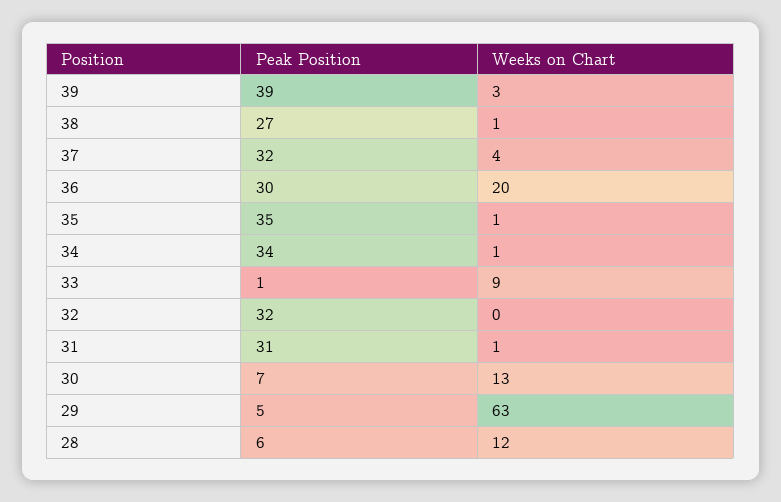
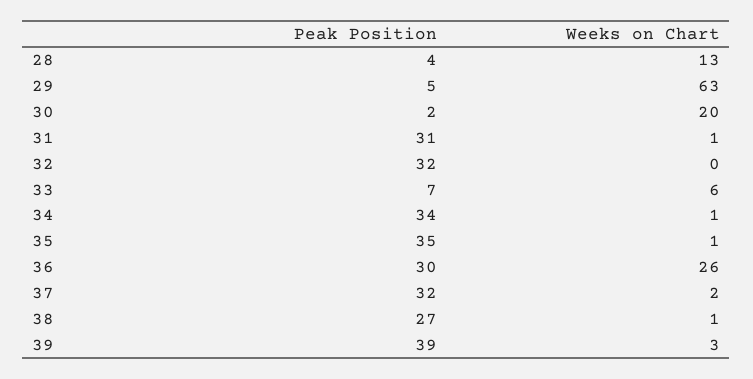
Weeks on Chart, 37: 4 -> 2
Weeks on Chart, 36: 20 -> 26
Peak Position, 33: 1 -> 7
Weeks on Chart, 33: 9 -> 6
Peak Position, 30: 7 -> 2
Weeks on Chart, 30: 13 -> 20
Peak Position, 28: 6 -> 4
Weeks on Chart, 28: 12 -> 13

